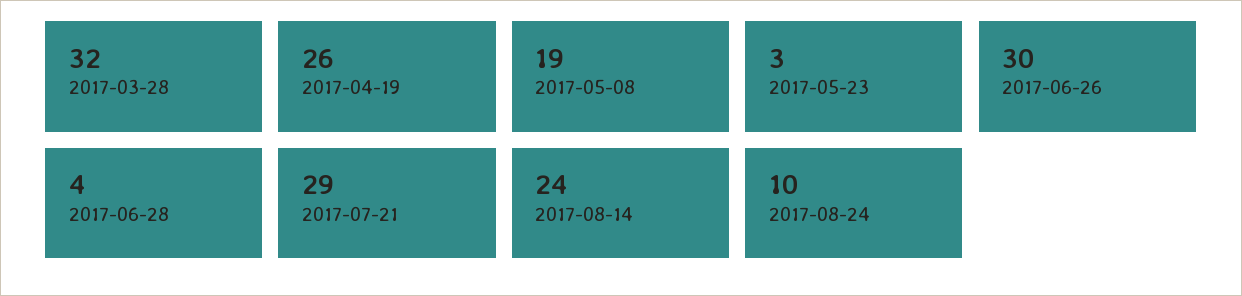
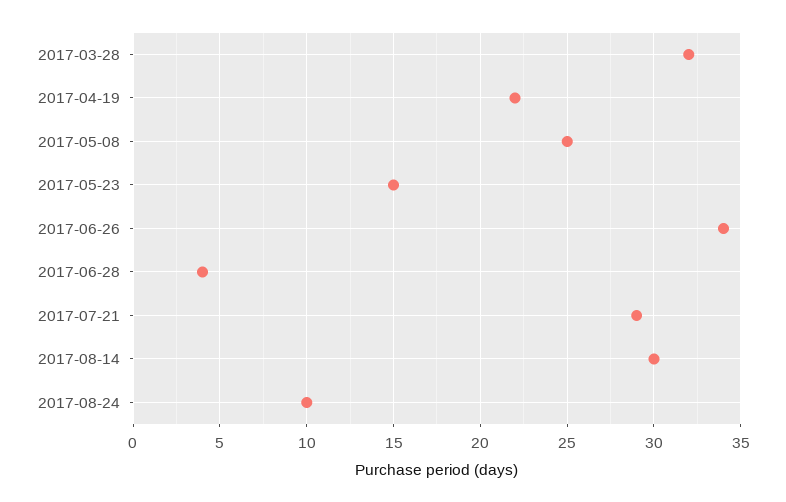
2017-04-19: 26 -> 22
2017-05-08: 19 -> 25
2017-05-23: 3 -> 15
2017-06-26: 30 -> 34
2017-08-14: 24 -> 30

